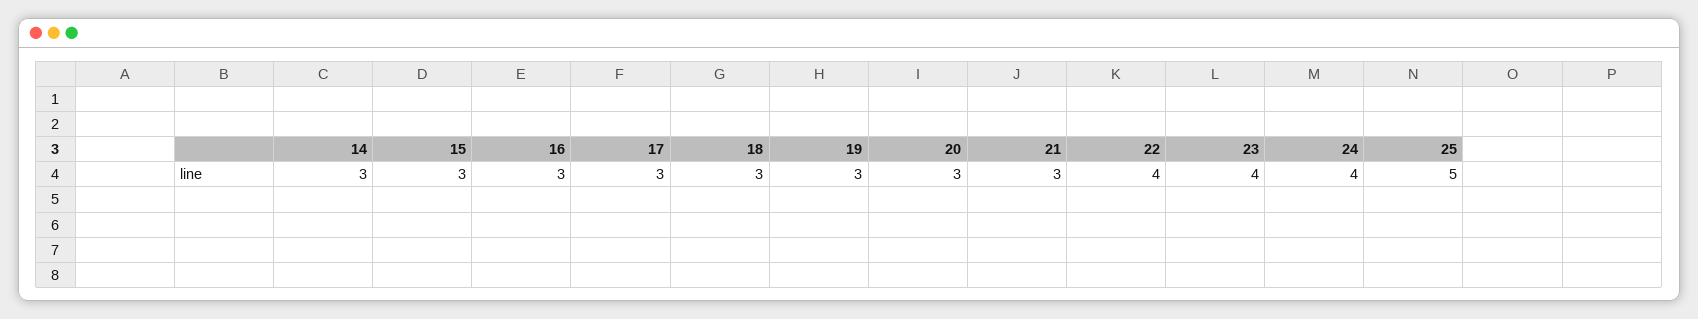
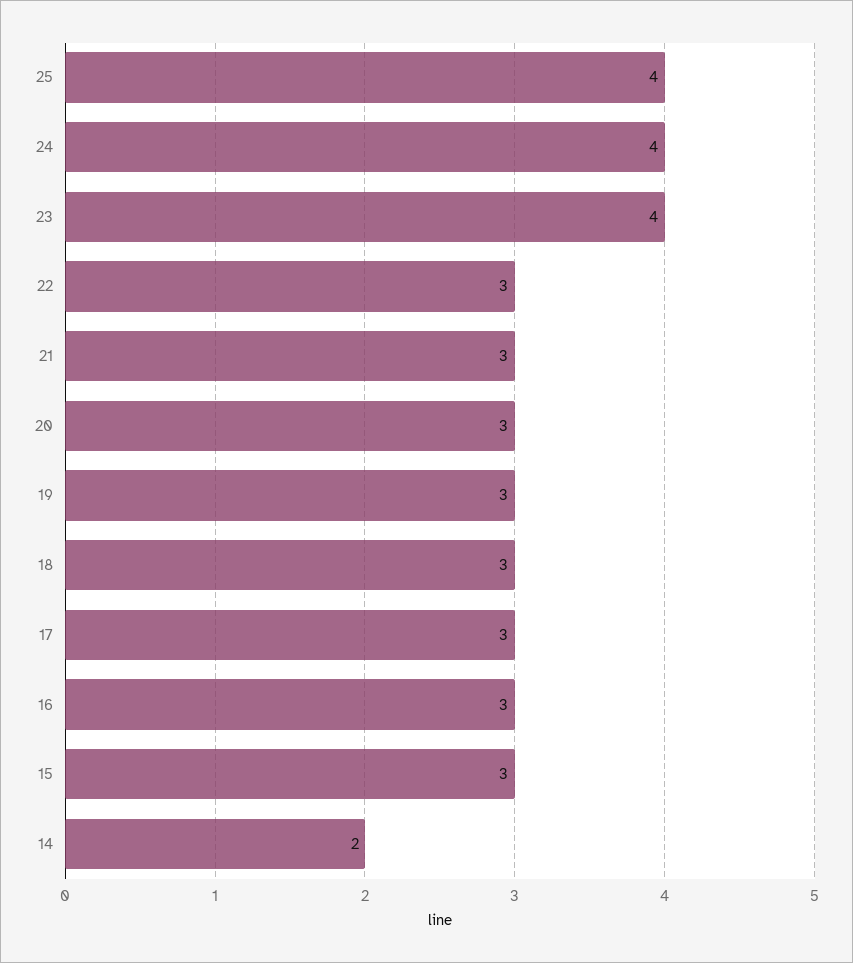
14: 3 -> 2
22: 4 -> 3
25: 5 -> 4

